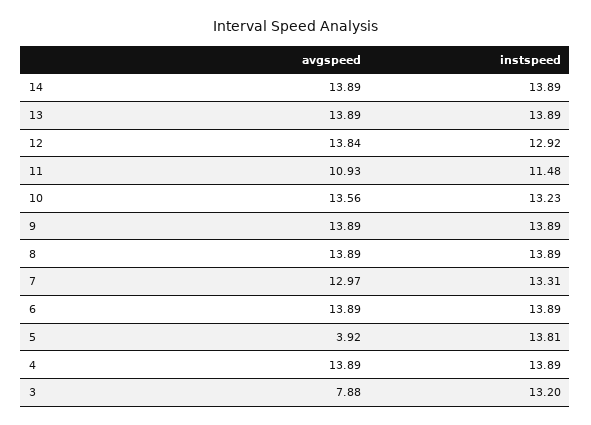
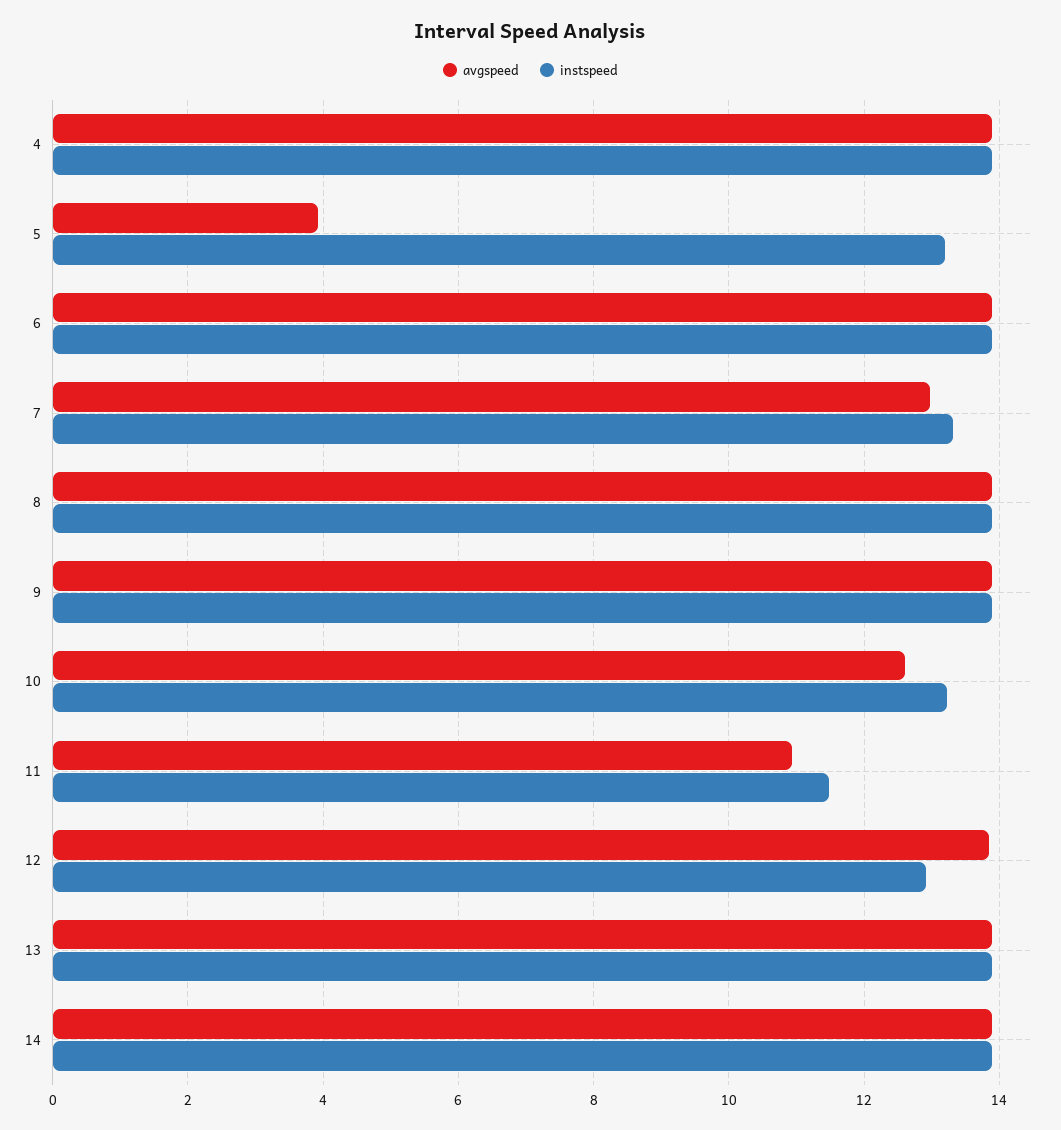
avgspeed, 10: 13.56 -> 12.6
instspeed, 5: 13.81 -> 13.2
avgspeed, 3: 7.88 -> none
instspeed, 3: 13.2 -> none

